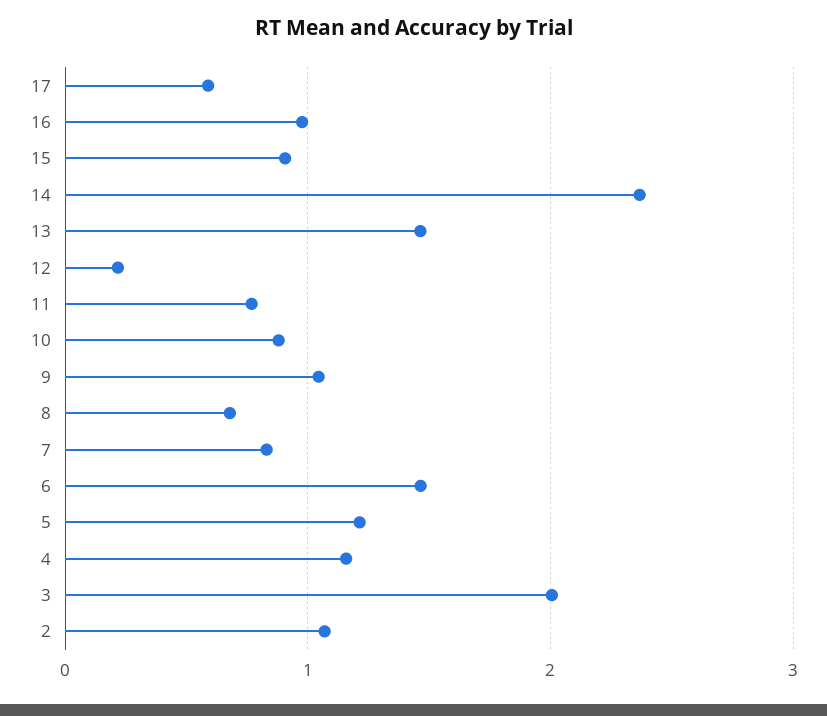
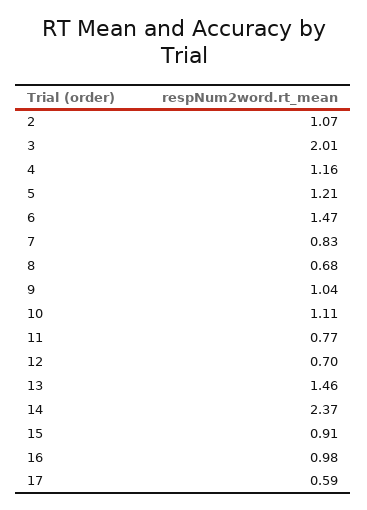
12: 0.2 -> 0.7
10: 0.9 -> 1.11

